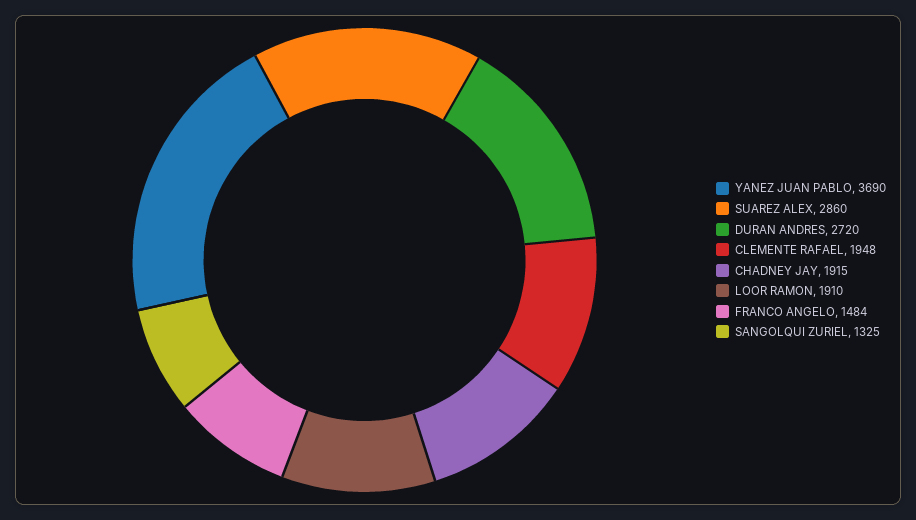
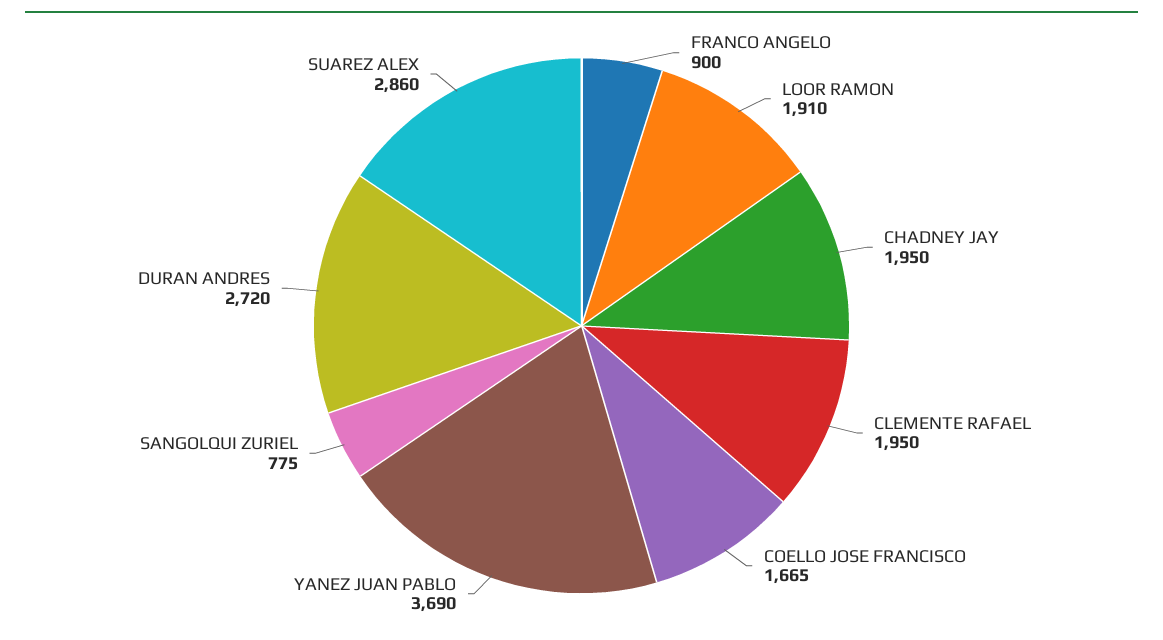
CLEMENTE RAFAEL: 1948 -> 1950
CHADNEY JAY: 1915 -> 1950
FRANCO ANGELO: 1484 -> 900
SANGOLQUI ZURIEL: 1325 -> 775
COELLO JOSE FRANCISCO: none -> 1665

